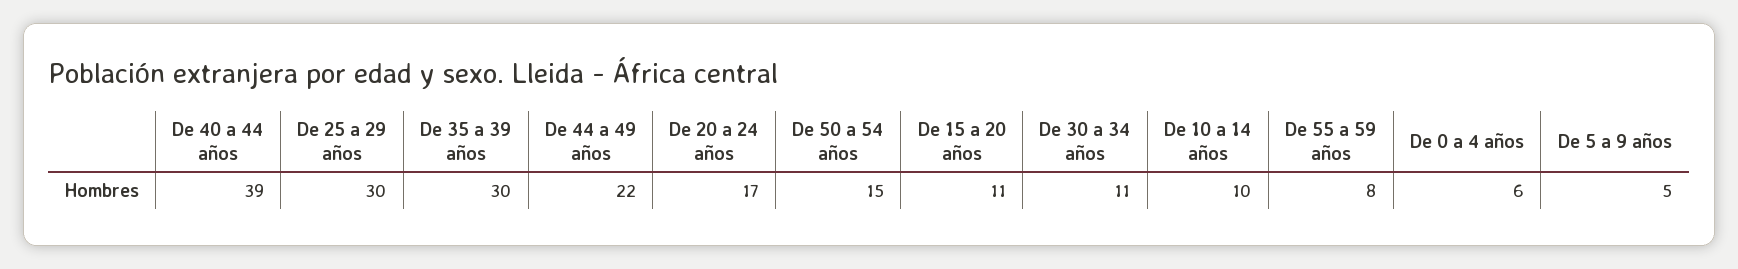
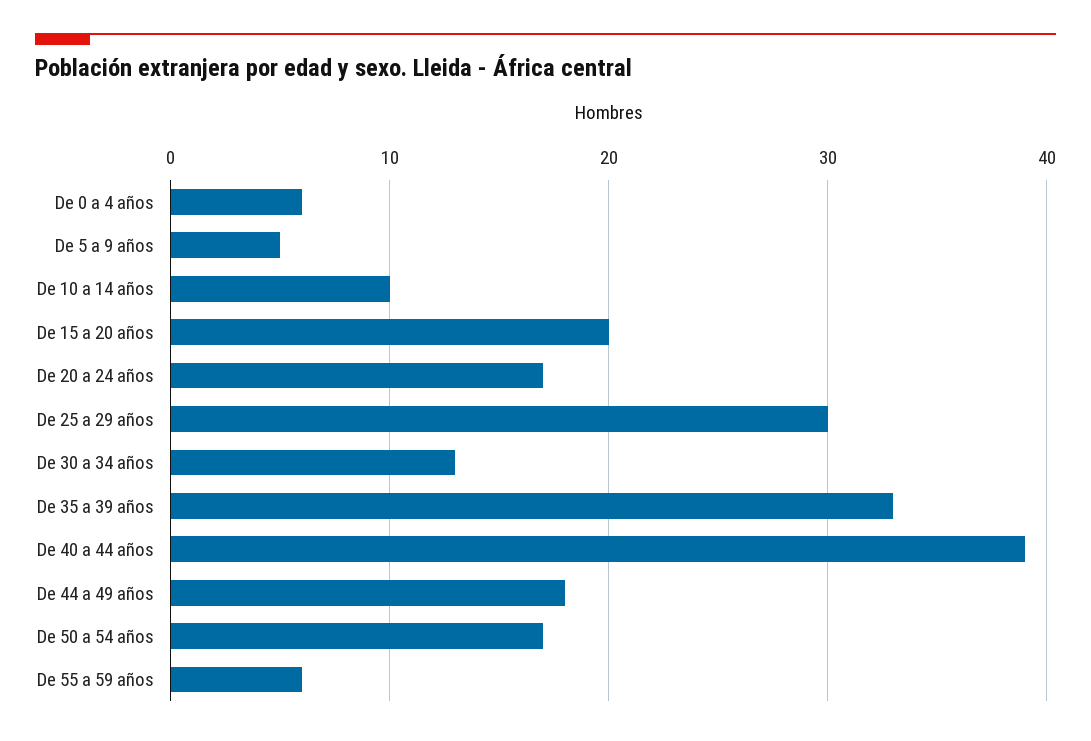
De 35 a 39 años: 30 -> 33
De 44 a 49 años: 22 -> 18
De 50 a 54 años: 15 -> 17
De 15 a 20 años: 11 -> 20
De 30 a 34 años: 11 -> 13
De 55 a 59 años: 8 -> 6

